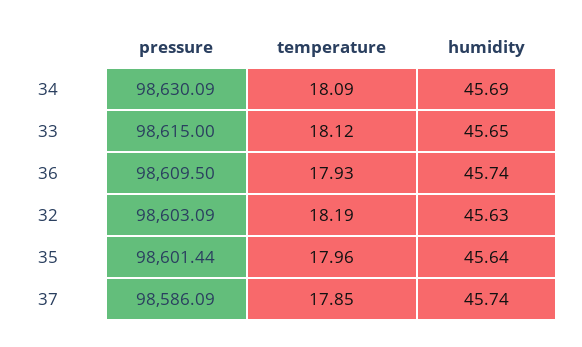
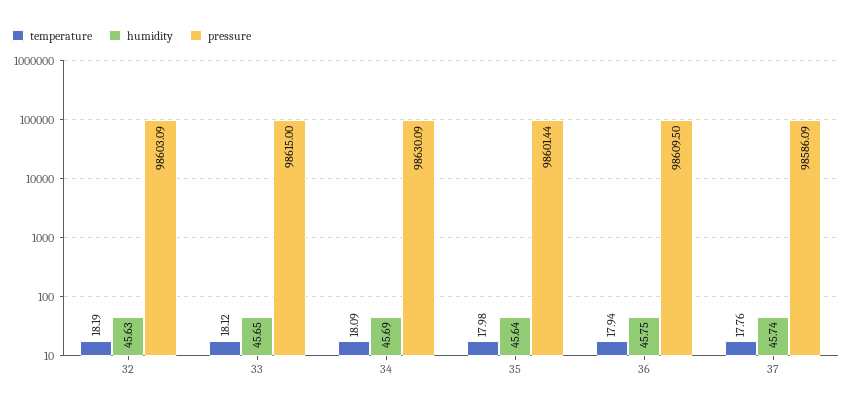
temperature, 36: 17.93 -> 17.94
humidity, 36: 45.74 -> 45.75
temperature, 35: 17.96 -> 17.98
temperature, 37: 17.85 -> 17.76

